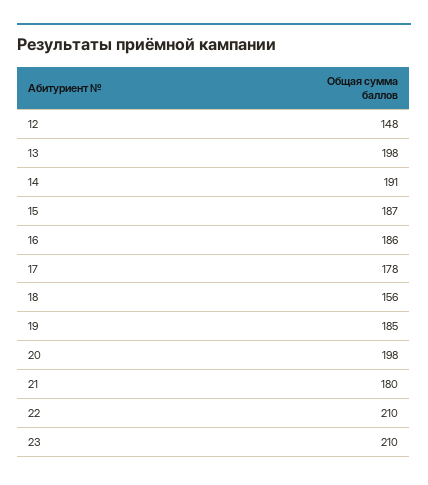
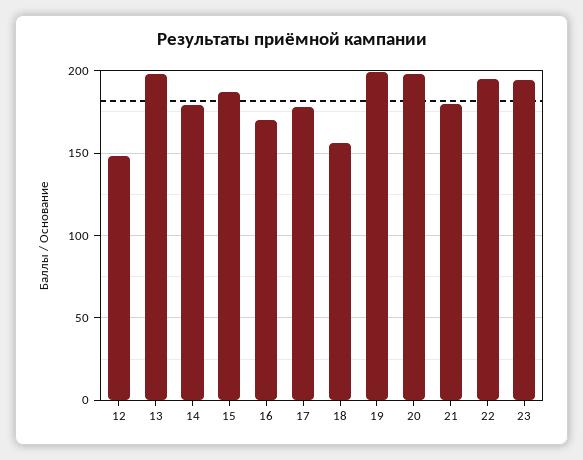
14: 191 -> 180
16: 186 -> 170
19: 185 -> 200
22: 210 -> 195
23: 210 -> 195

